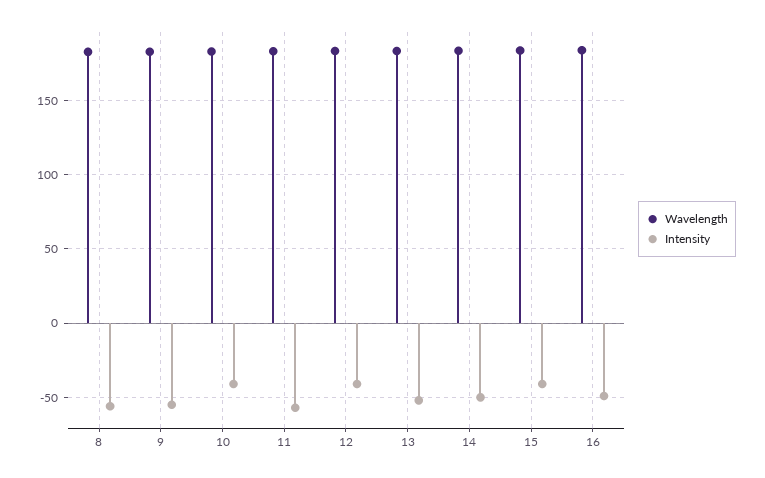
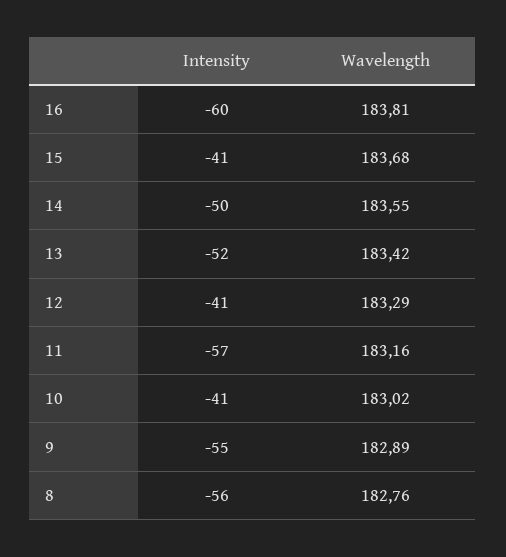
Intensity, 16: -50 -> -60

